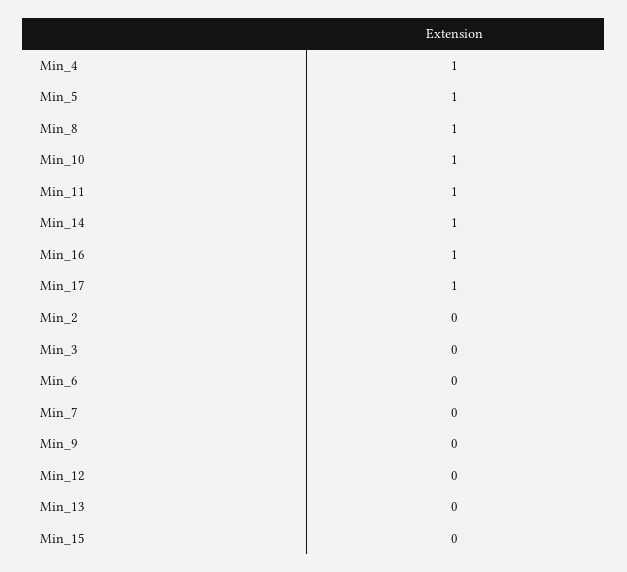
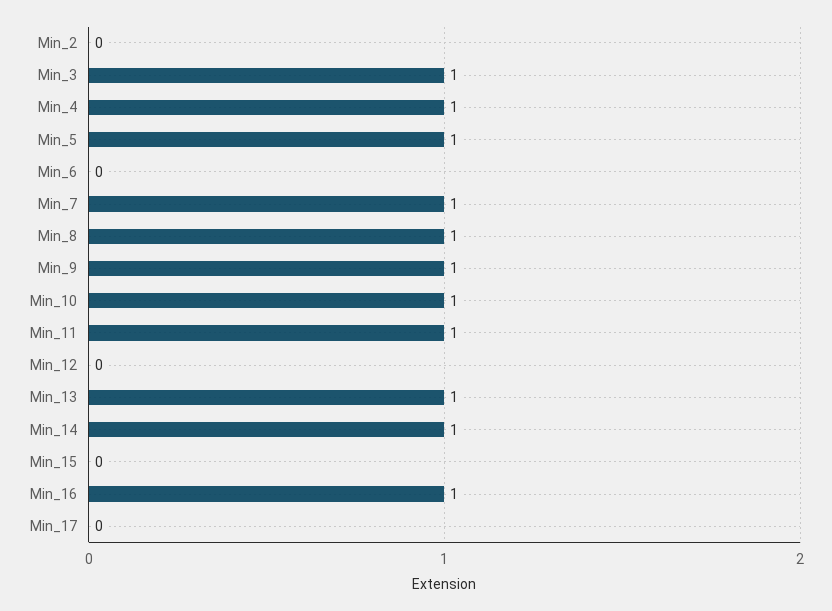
Min_17: 1 -> 0
Min_3: 0 -> 1
Min_7: 0 -> 1
Min_9: 0 -> 1
Min_13: 0 -> 1

